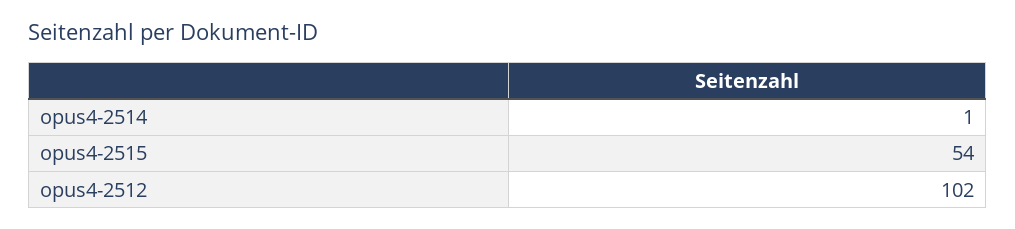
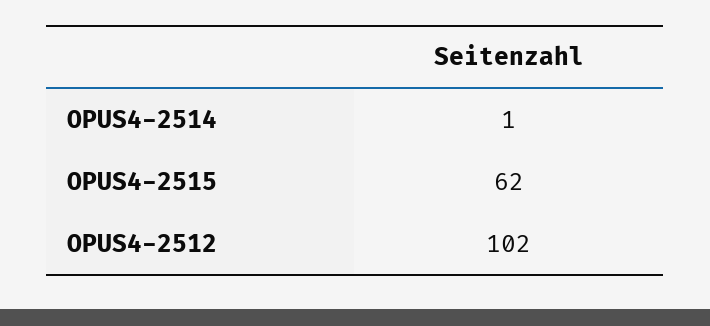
opus4-2515: 54 -> 62

